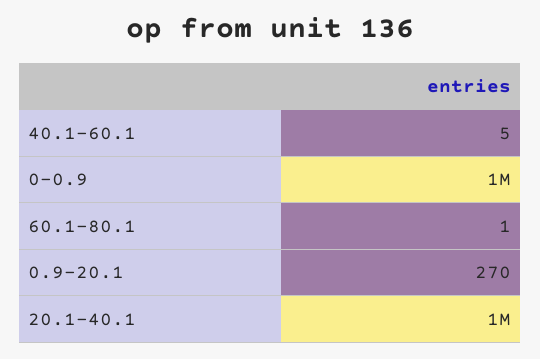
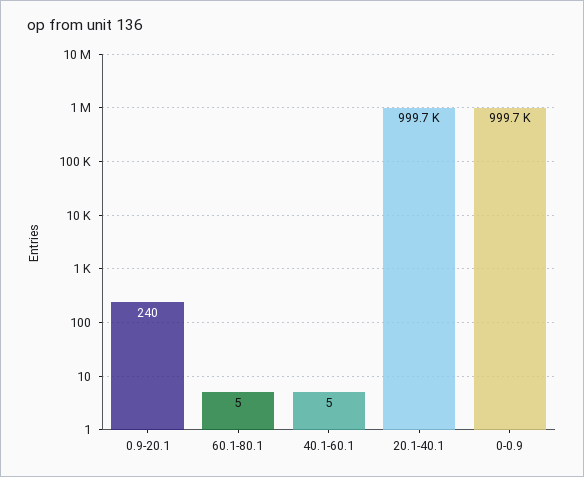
60.1-80.1: 1 -> 5
0.9-20.1: 270 -> 240

